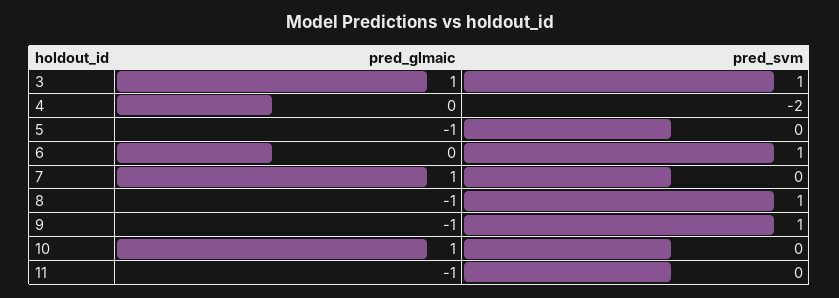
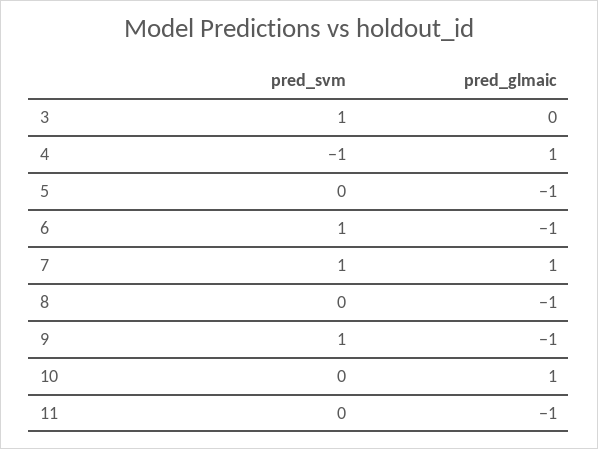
pred_glmaic, 3: 1 -> 0
pred_glmaic, 4: 0 -> 1
pred_svm, 4: -2 -> -1
pred_glmaic, 6: 0 -> -1
pred_svm, 7: 0 -> 1
pred_svm, 8: 1 -> 0

